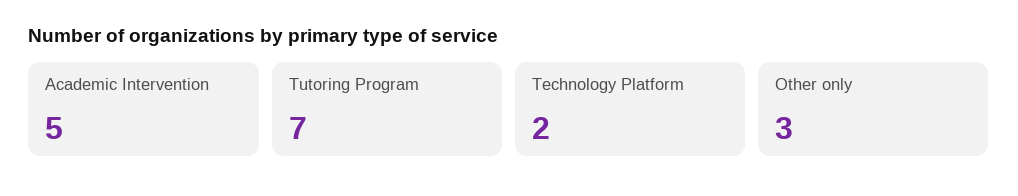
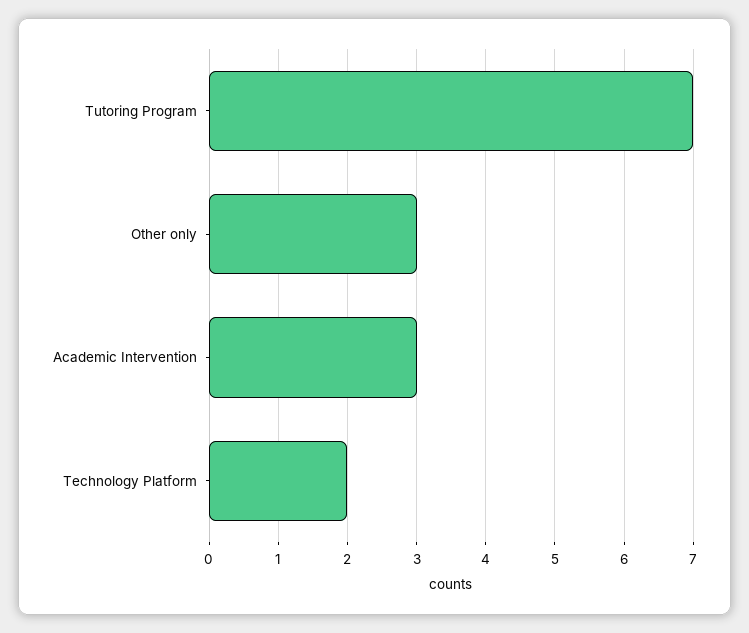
Academic Intervention: 5 -> 3

